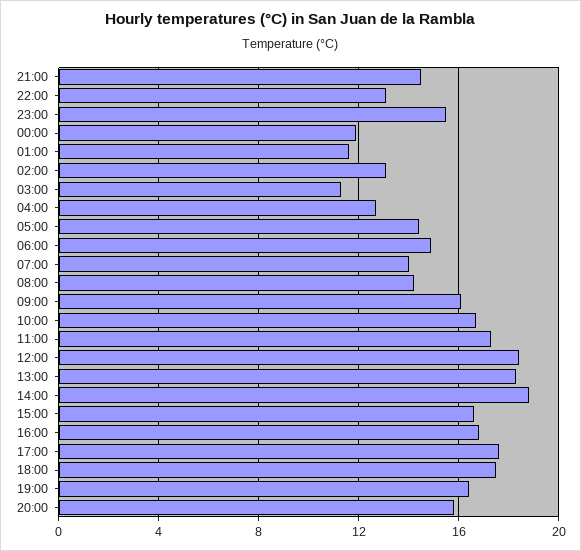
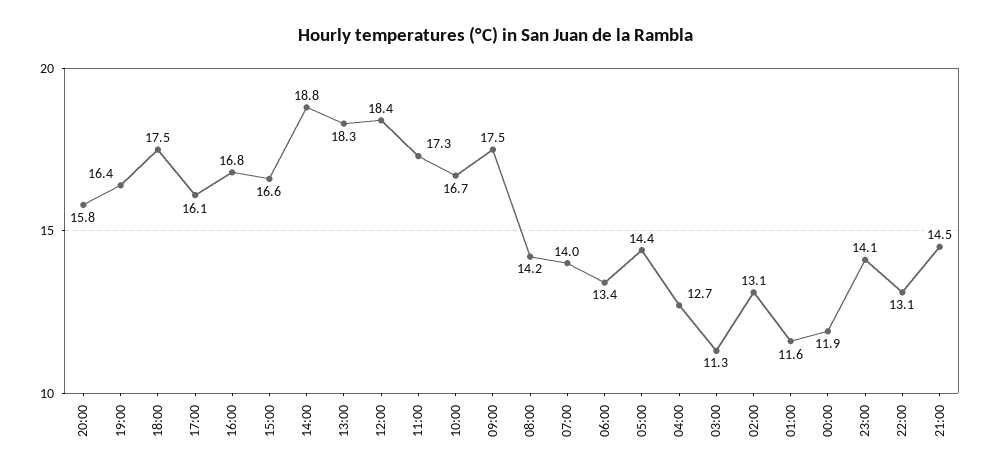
23:00: 15.5 -> 14.1
06:00: 15 -> 13.4
09:00: 16 -> 17.5
17:00: 17.5 -> 16.1

